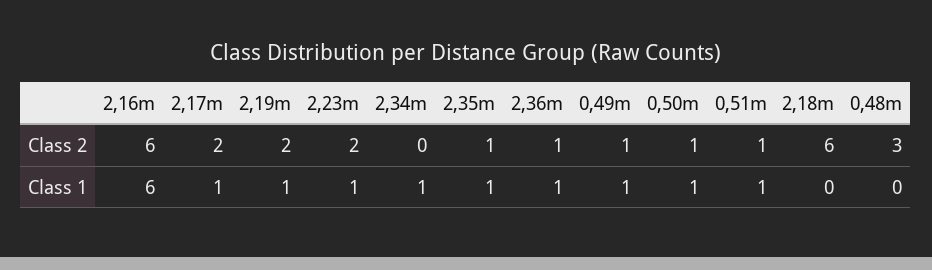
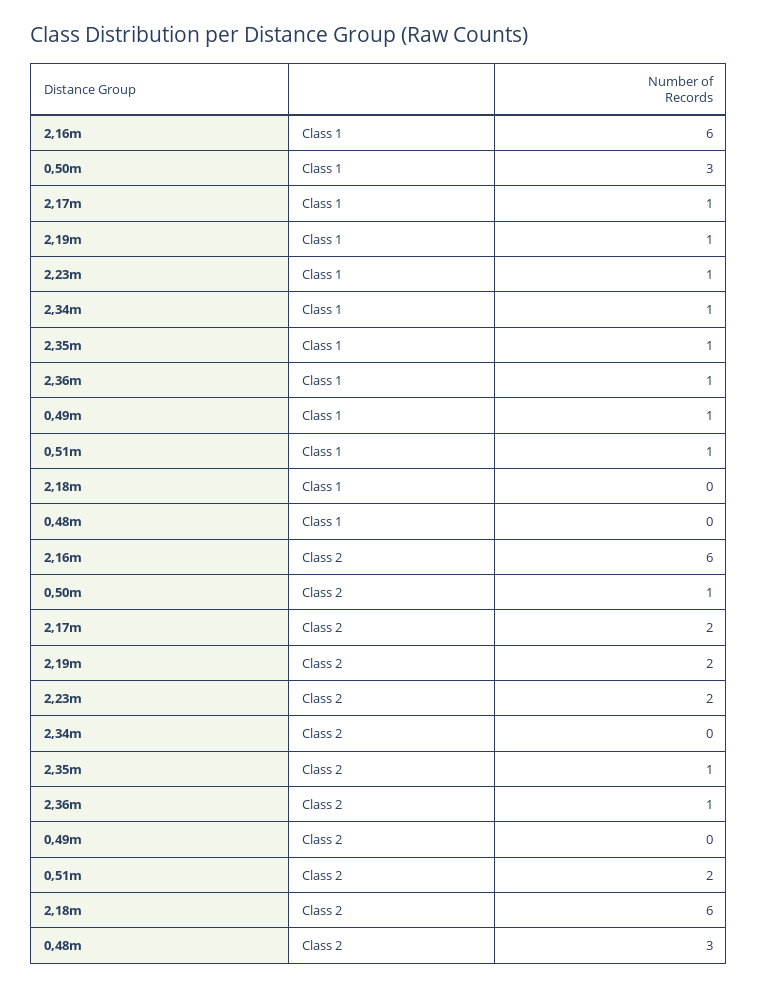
0,49m, Class 2: 1 -> 0
0,51m, Class 2: 1 -> 2
0,50m, Class 1: 1 -> 3

